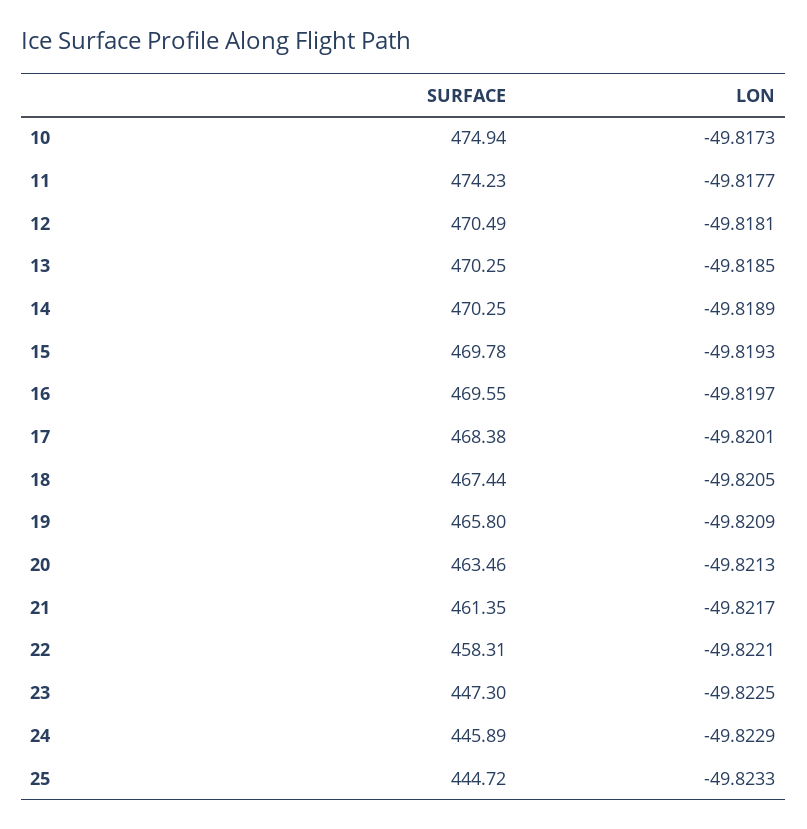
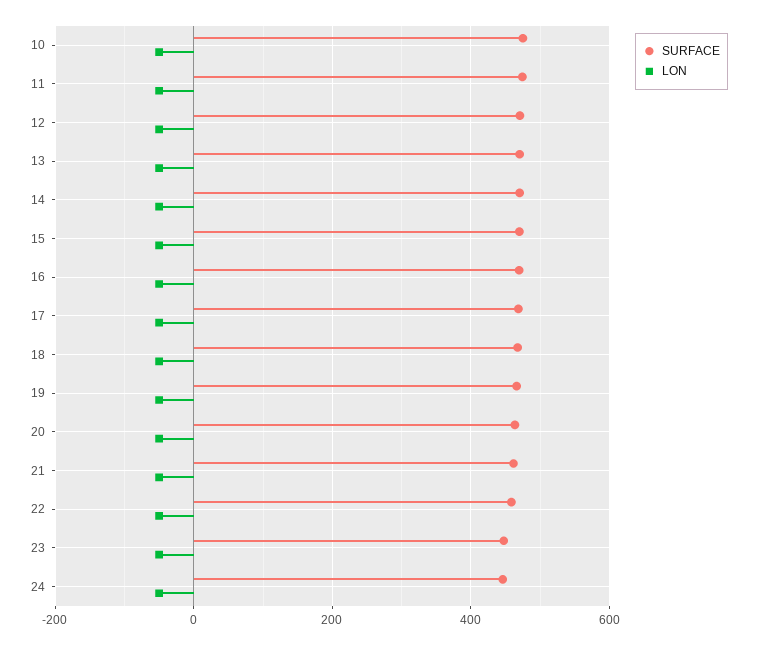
SURFACE, 25: 444.72 -> none
LON, 25: -49.8233 -> none

